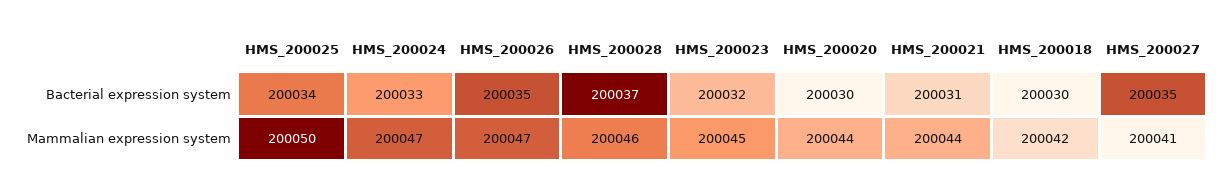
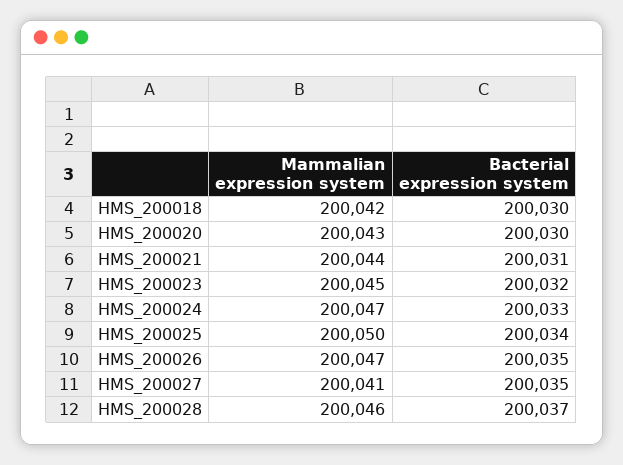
HMS_200020, Mammalian expression system: 200044 -> 200043

